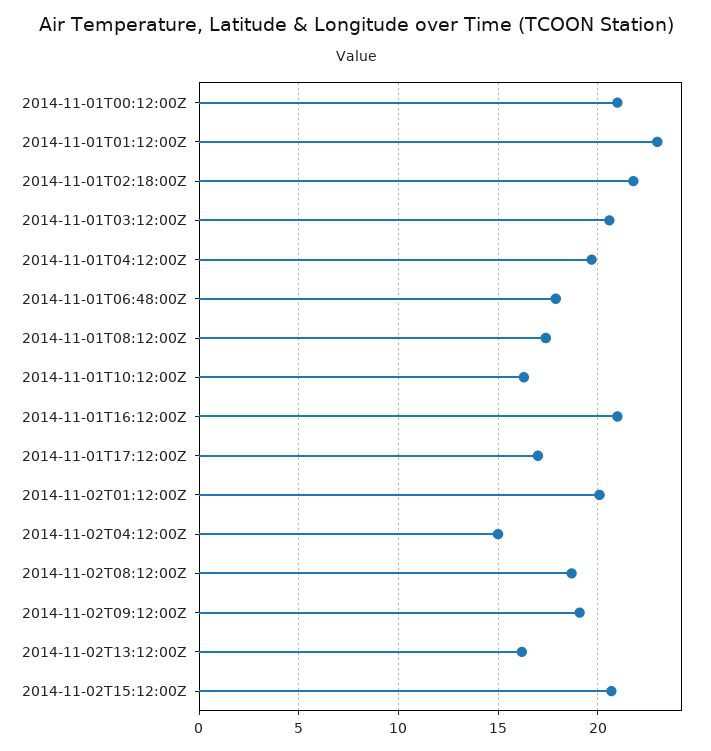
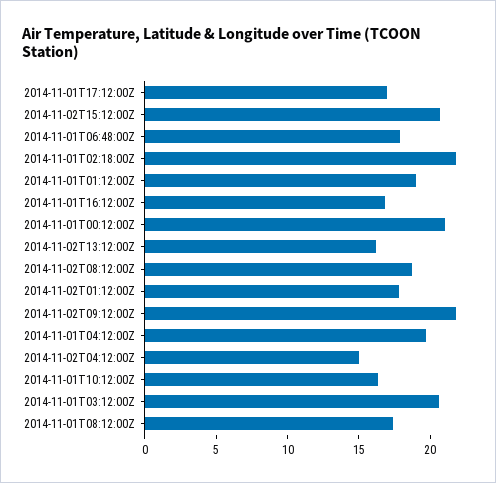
2014-11-01T01:12:00Z: 23 -> 19
2014-11-01T16:12:00Z: 21 -> 17
2014-11-02T01:12:00Z: 20 -> 18
2014-11-02T09:12:00Z: 19 -> 22

